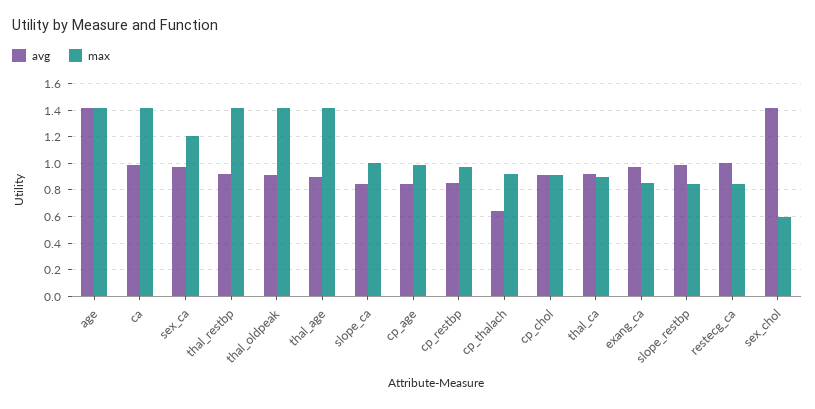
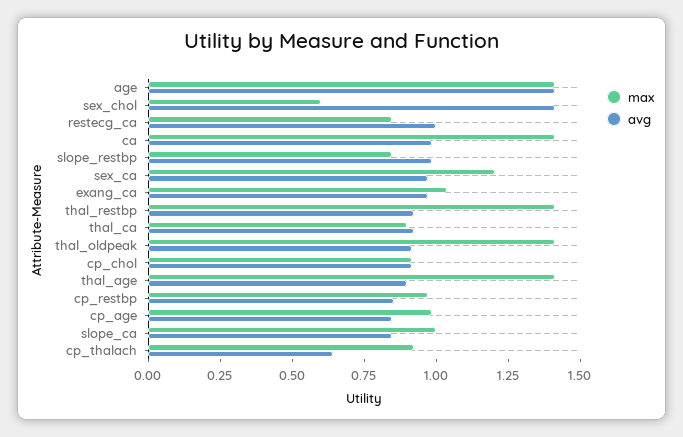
max, exang_ca: 0.85 -> 1.05

